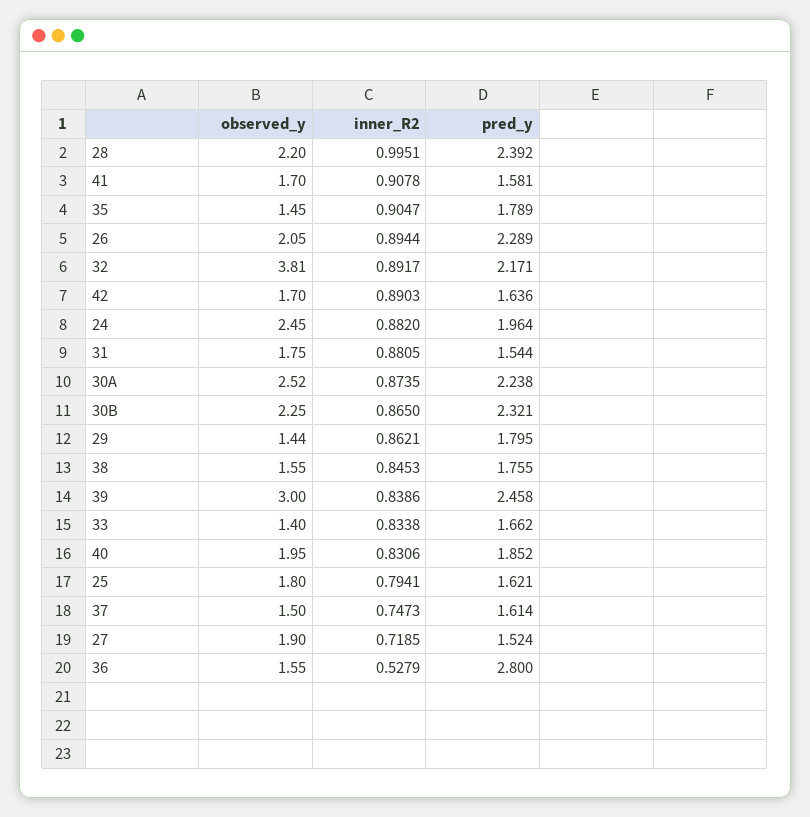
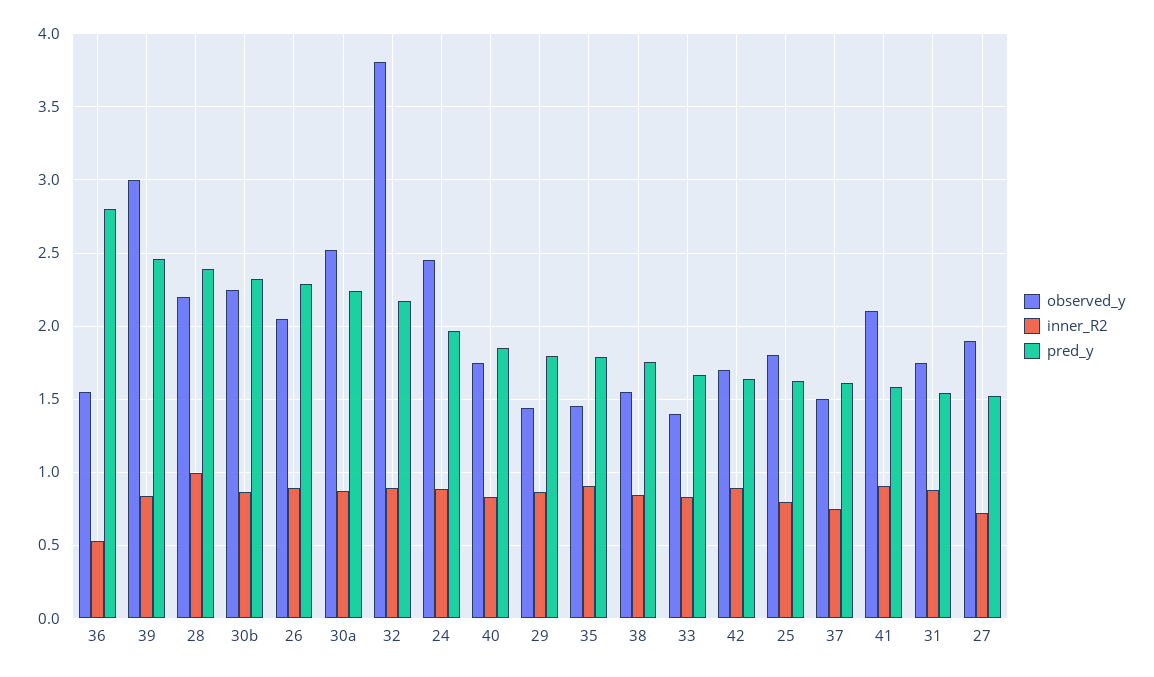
observed_y, 41: 1.7 -> 2.1
observed_y, 40: 1.95 -> 1.75

